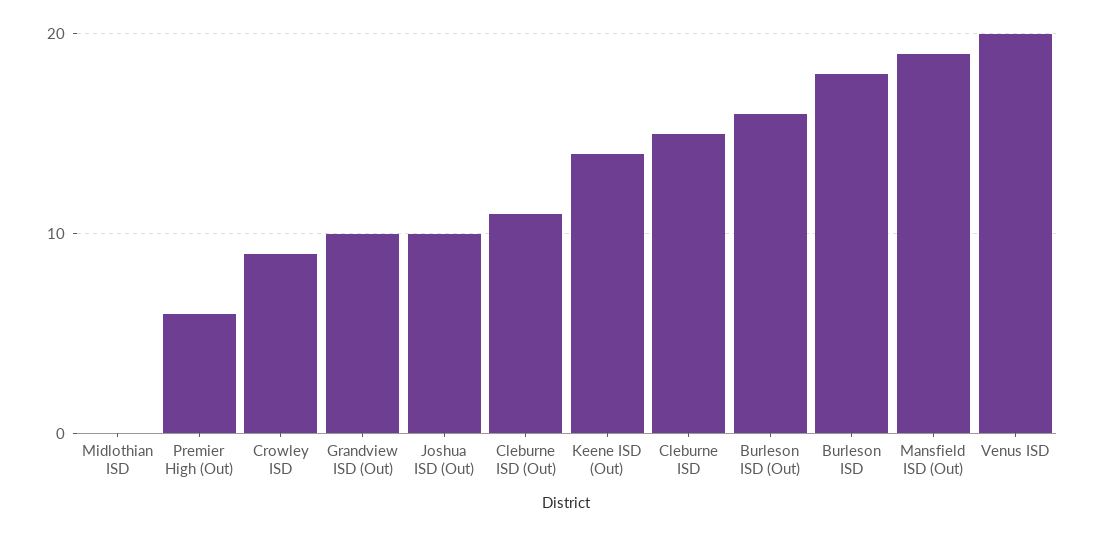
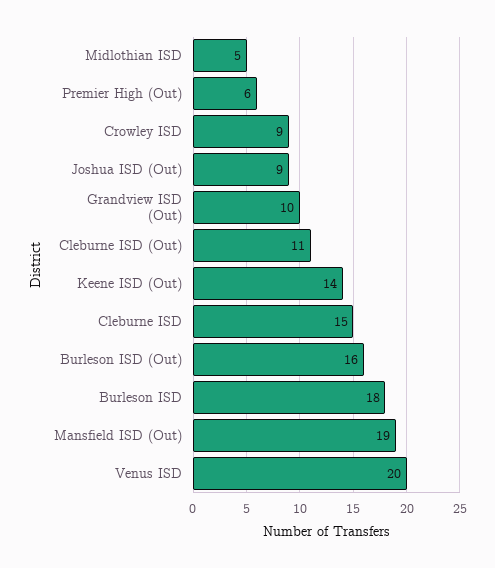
Midlothian ISD: 0 -> 5
Joshua ISD (Out): 10 -> 9

